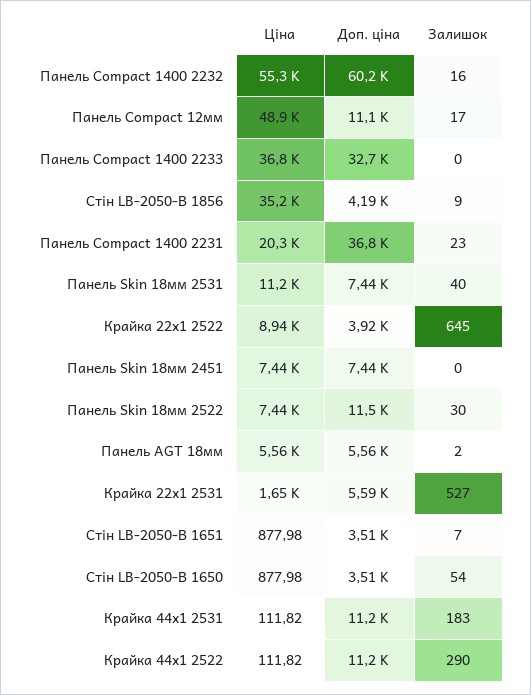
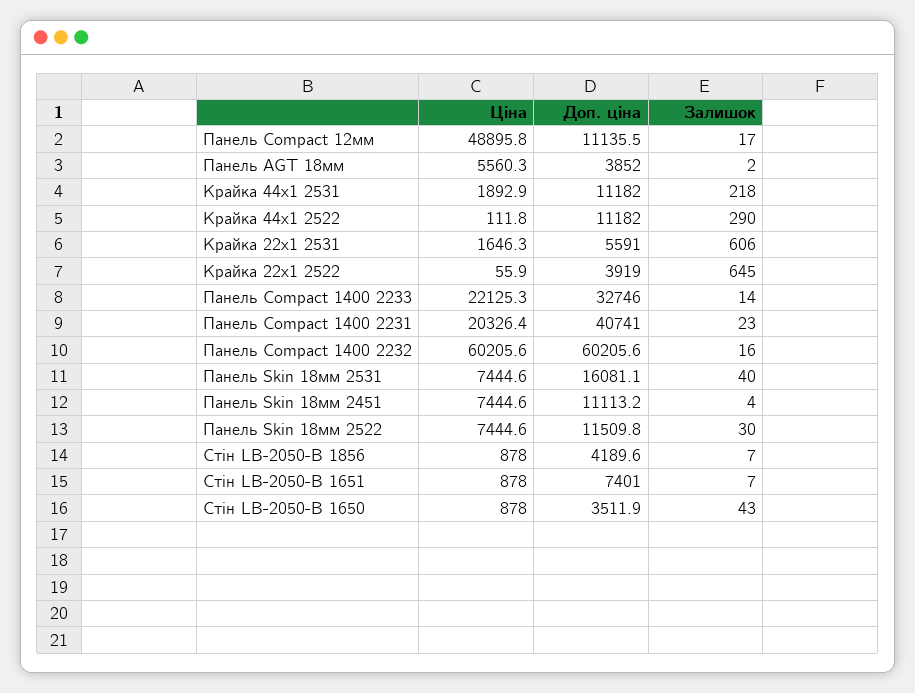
Ціна, Панель Compact 1400 2232: 55300 -> 60205.6
Ціна, Панель Compact 1400 2233: 36800 -> 22125.3
Залишок, Панель Compact 1400 2233: 0 -> 14
Ціна, Стін LB-2050-В 1856: 35200 -> 878
Залишок, Стін LB-2050-В 1856: 9 -> 7
Доп. ціна, Панель Compact 1400 2231: 36800 -> 40741
Ціна, Панель Skin 18мм 2531: 11200 -> 7444.6
Доп. ціна, Панель Skin 18мм 2531: 7440 -> 16081.1
Ціна, Крайка 22x1 2522: 8940 -> 55.9
Доп. ціна, Панель Skin 18мм 2451: 7440 -> 11113.2
Залишок, Панель Skin 18мм 2451: 0 -> 4
Доп. ціна, Панель AGT 18мм: 5560 -> 3852
Залишок, Крайка 22x1 2531: 527 -> 606
Доп. ціна, Стін LB-2050-В 1651: 3510 -> 7401
Залишок, Стін LB-2050-В 1650: 54 -> 43
Ціна, Крайка 44x1 2531: 111.82 -> 1892.9
Залишок, Крайка 44x1 2531: 183 -> 218

